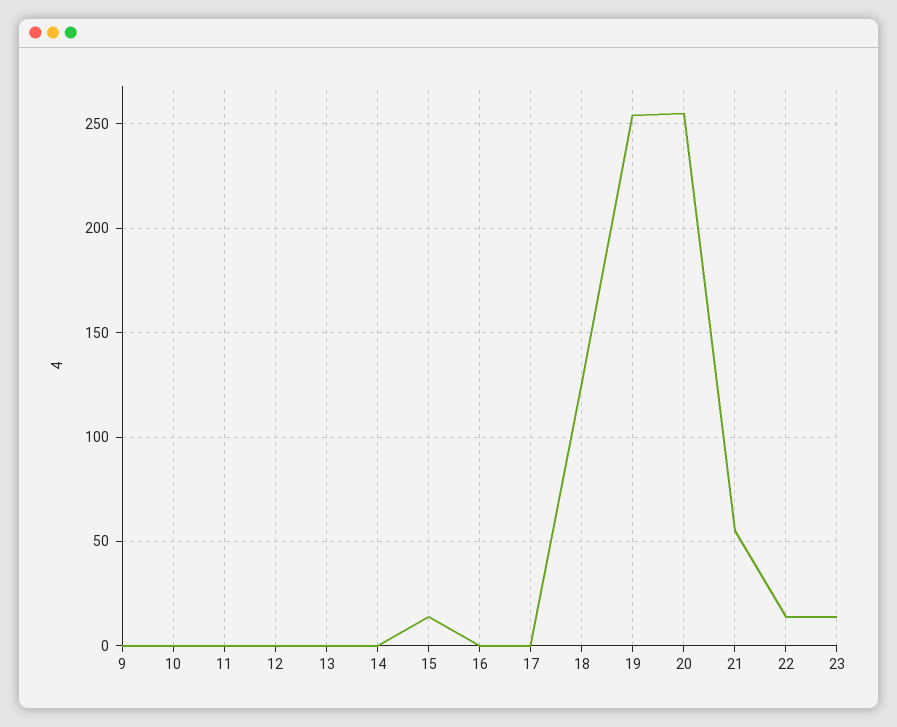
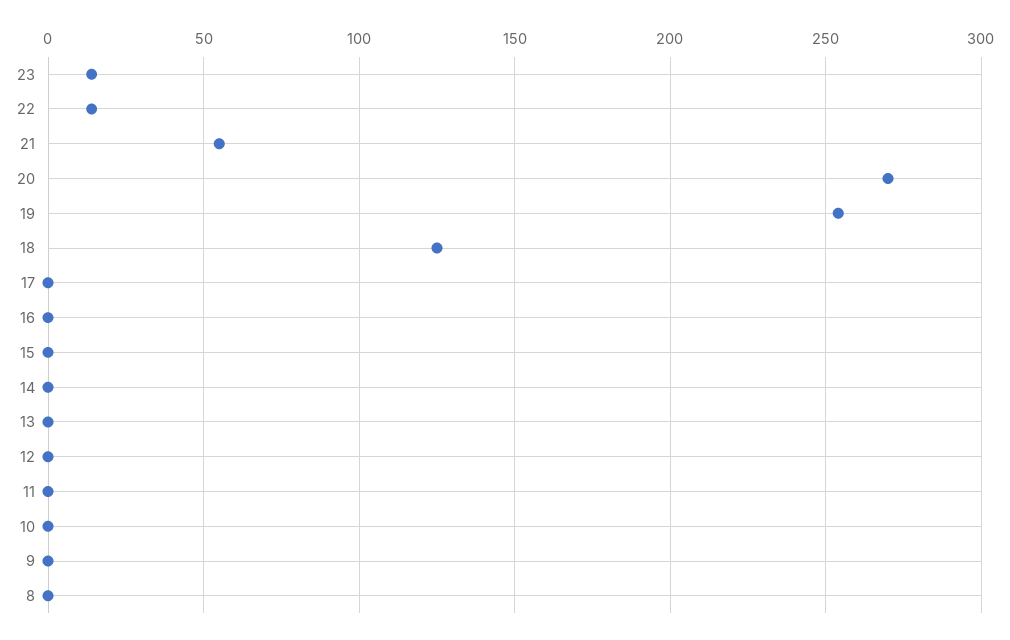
15: 15 -> 0
20: 255 -> 270
8: none -> 0

